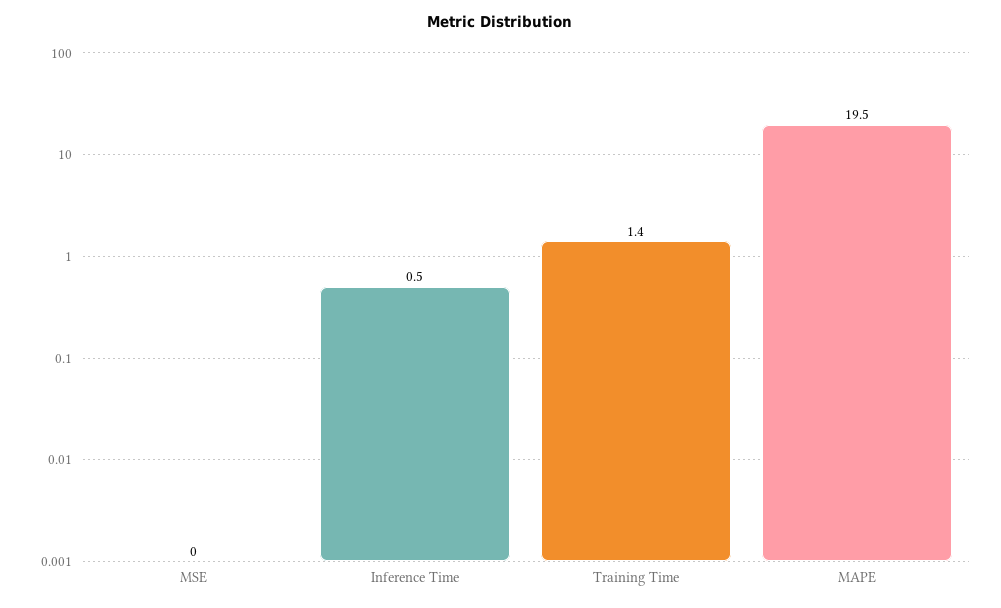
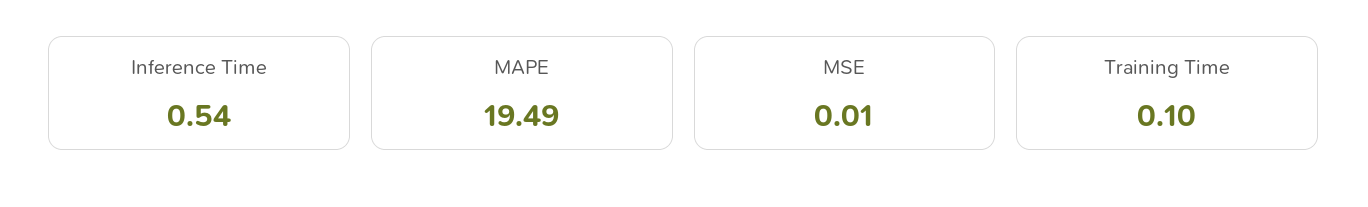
Training Time: 1.4 -> 0.1

